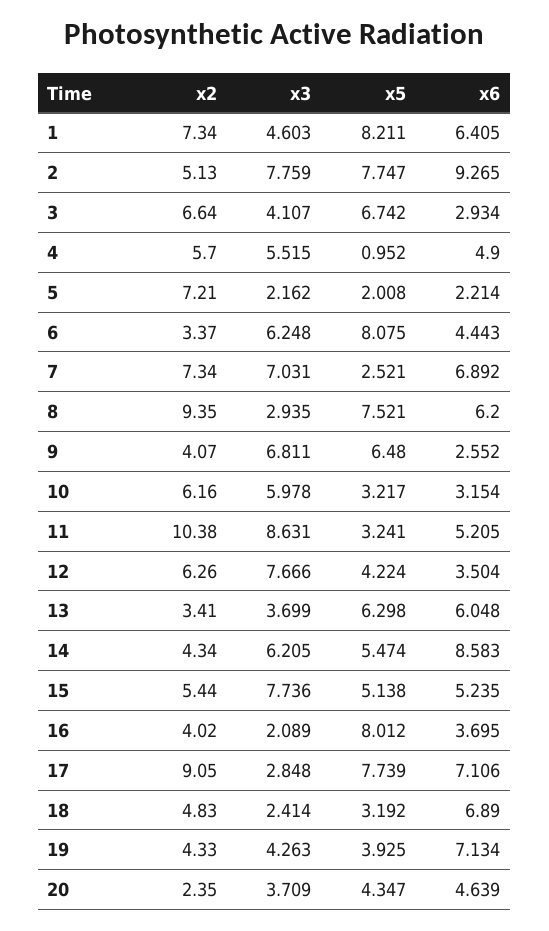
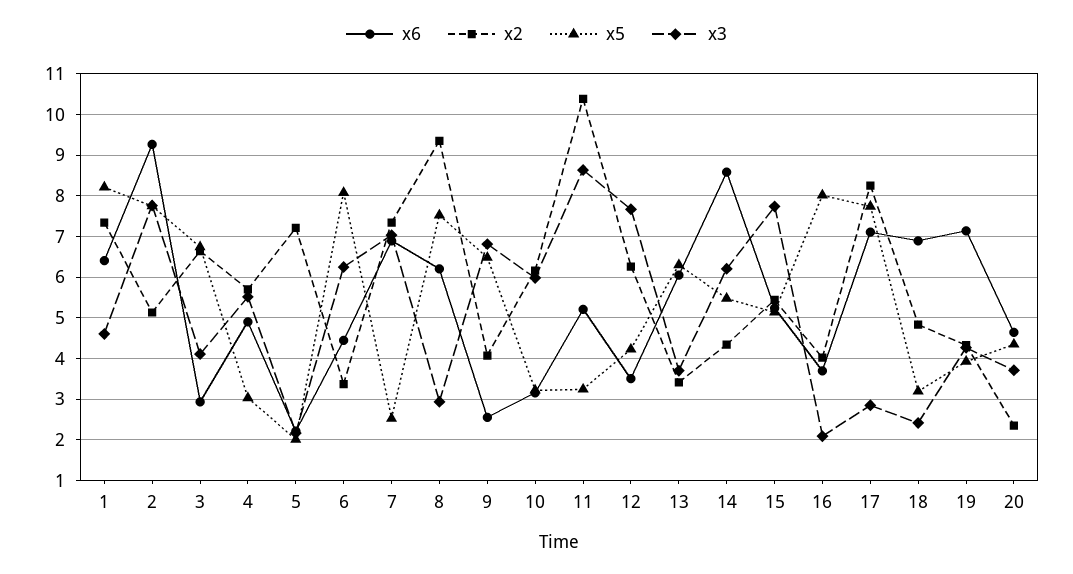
x5, 4: 0.952 -> 3
x2, 17: 9.05 -> 8.2

